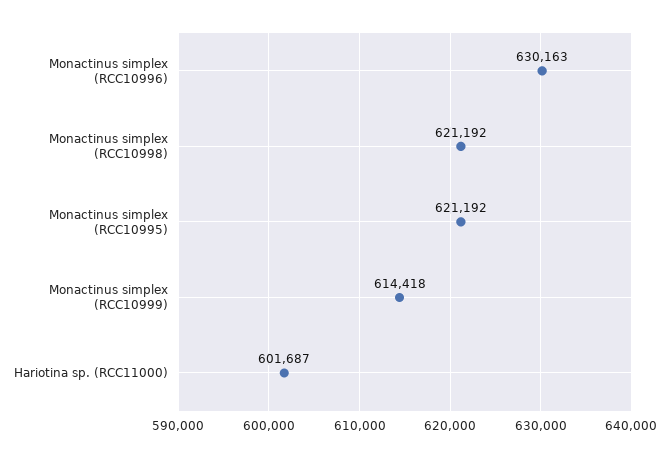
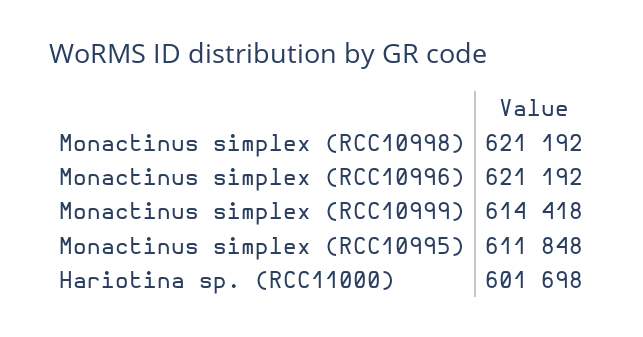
Monactinus simplex (RCC10996): 630163 -> 621192
Monactinus simplex (RCC10995): 621192 -> 611848
Hariotina sp. (RCC11000): 601687 -> 601698

